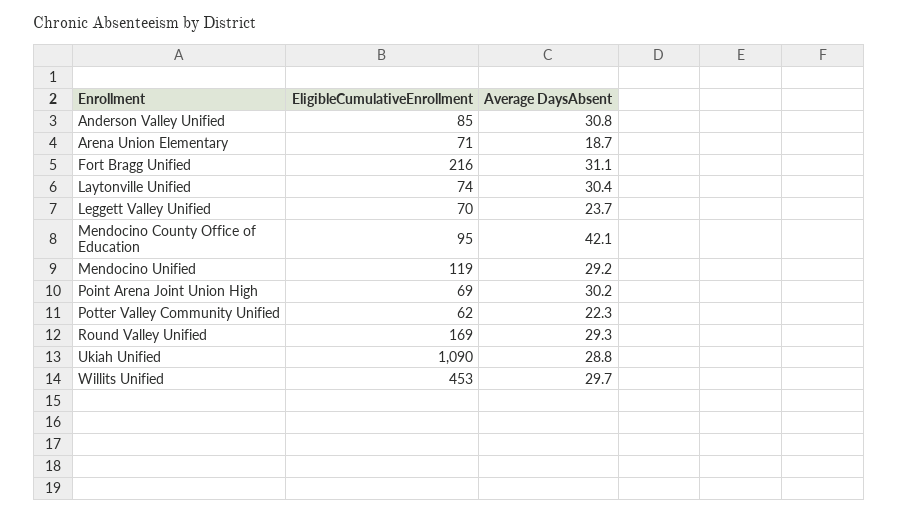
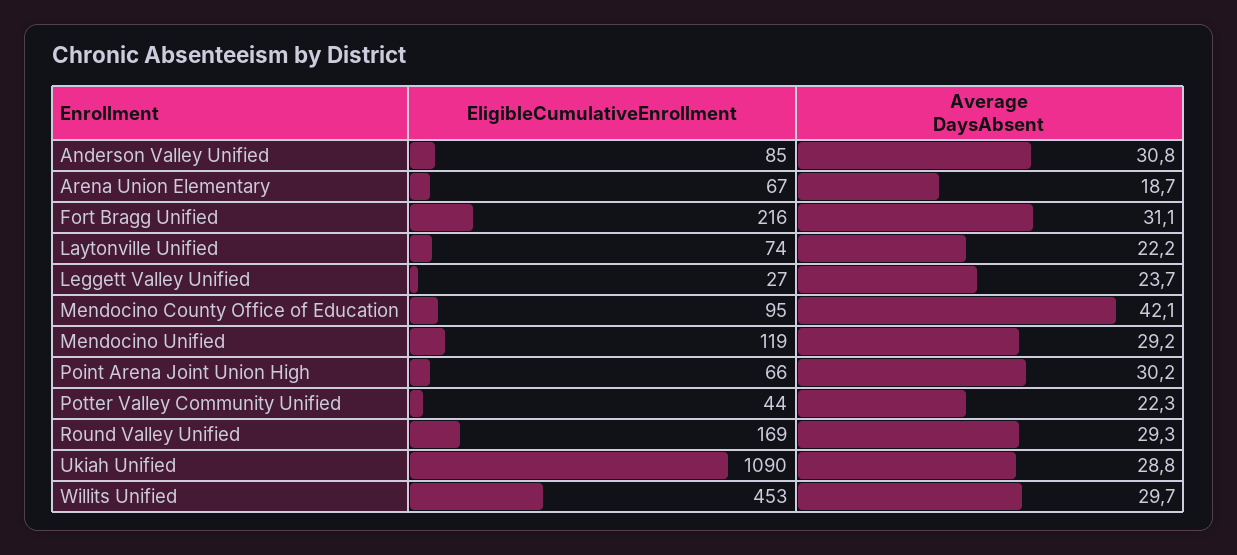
EligibleCumulativeEnrollment, Arena Union Elementary: 71 -> 67
Average DaysAbsent, Laytonville Unified: 30.4 -> 22.2
EligibleCumulativeEnrollment, Leggett Valley Unified: 70 -> 27
EligibleCumulativeEnrollment, Point Arena Joint Union High: 69 -> 66
EligibleCumulativeEnrollment, Potter Valley Community Unified: 62 -> 44

